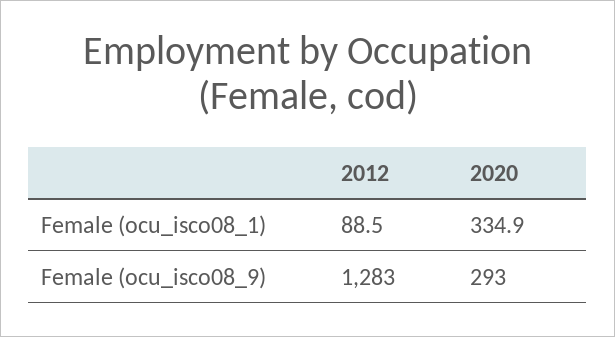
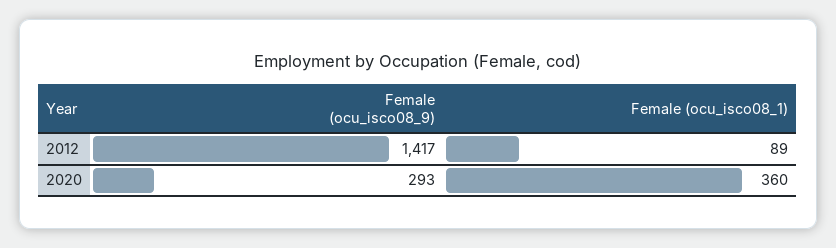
2020, Female (ocu_isco08_1): 334.9 -> 360
2012, Female (ocu_isco08_9): 1283 -> 1417

